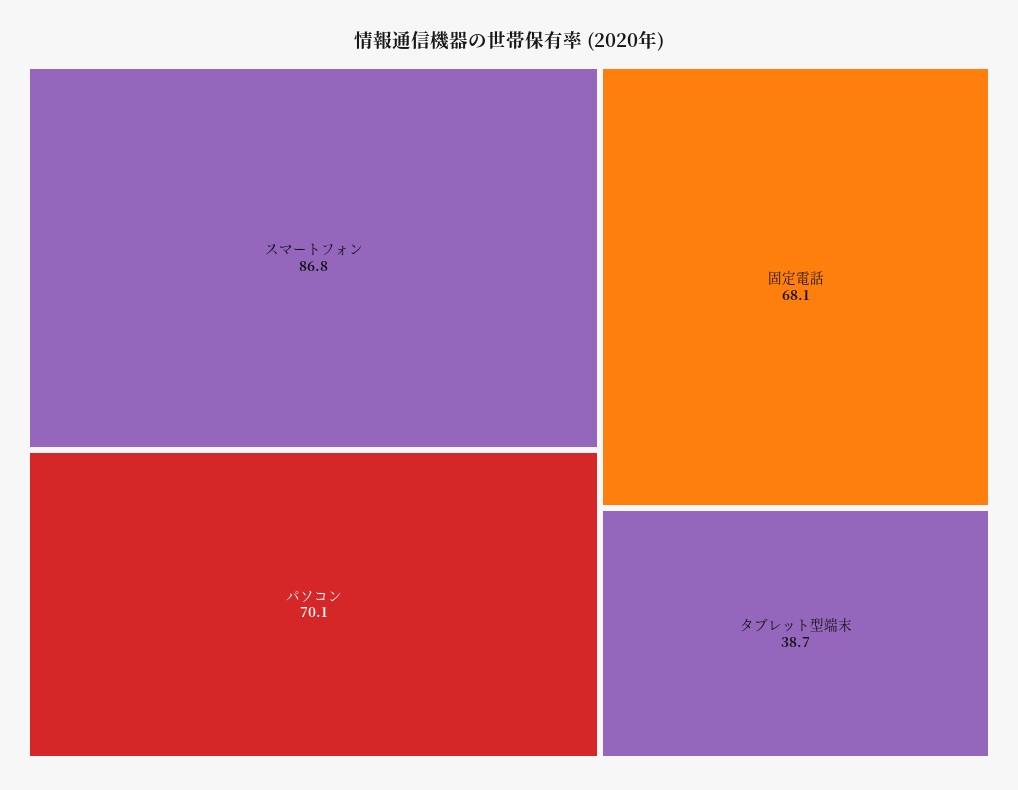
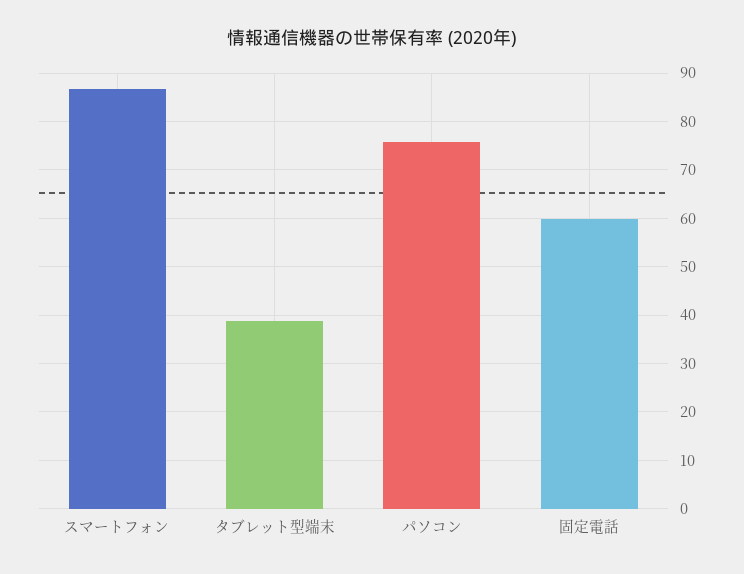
パソコン: 70.1 -> 76
固定電話: 68.1 -> 60

